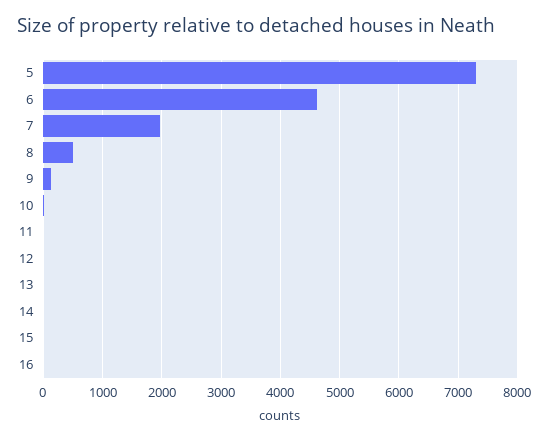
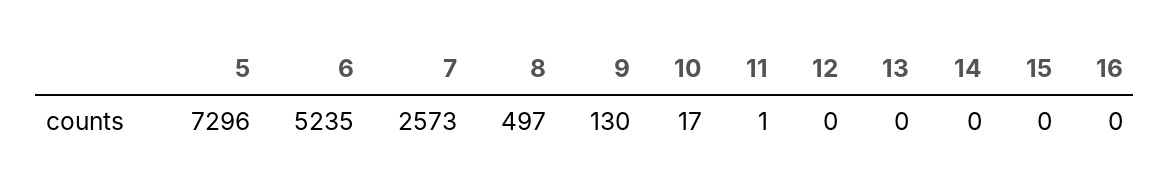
6: 4600 -> 5235
7: 2000 -> 2573

